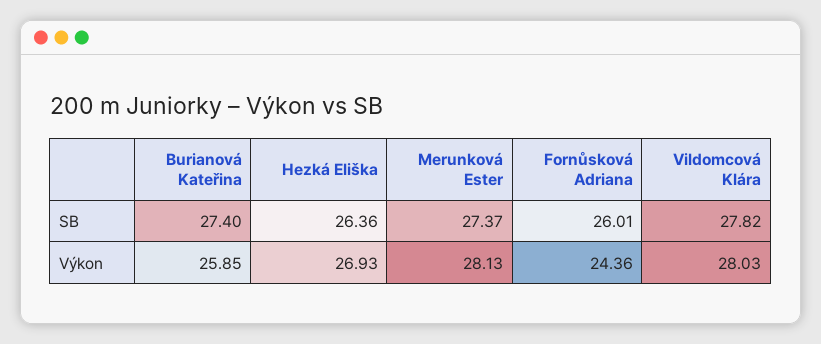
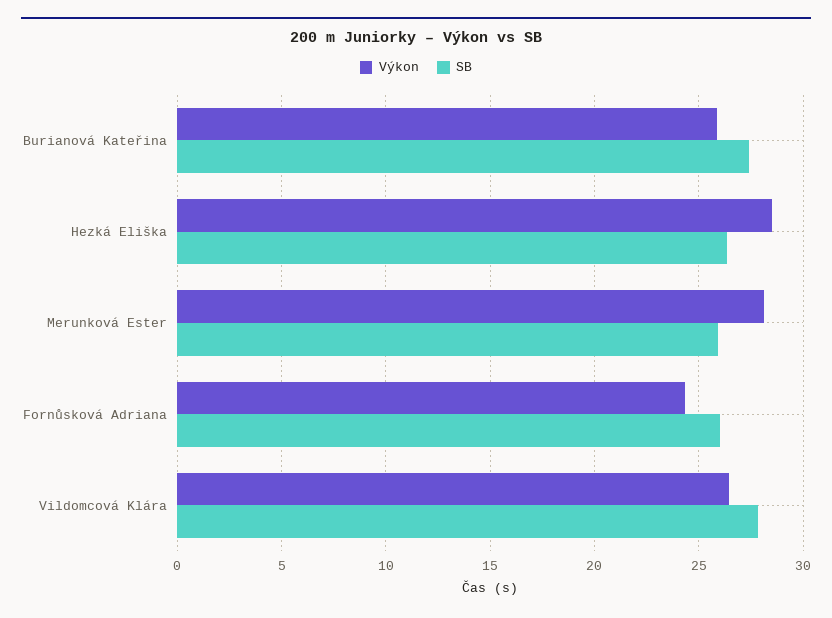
SB, Merunková Ester: 27.37 -> 26
Výkon, Hezká Eliška: 26.93 -> 28.5
Výkon, Vildomcová Klára: 28.03 -> 26.5

